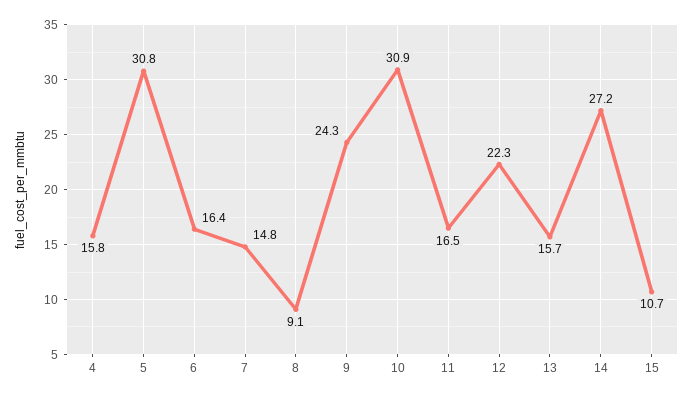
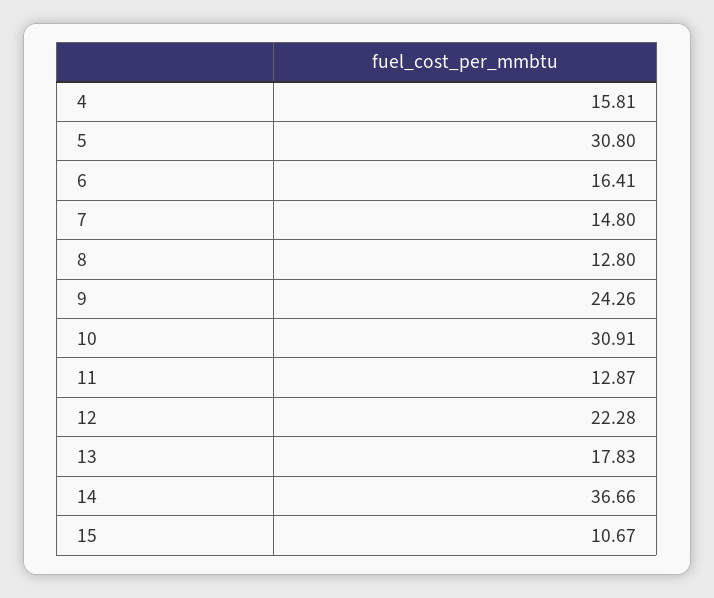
8: 9.1 -> 12.8
11: 16.5 -> 12.87
13: 15.7 -> 17.83
14: 27.2 -> 36.66

